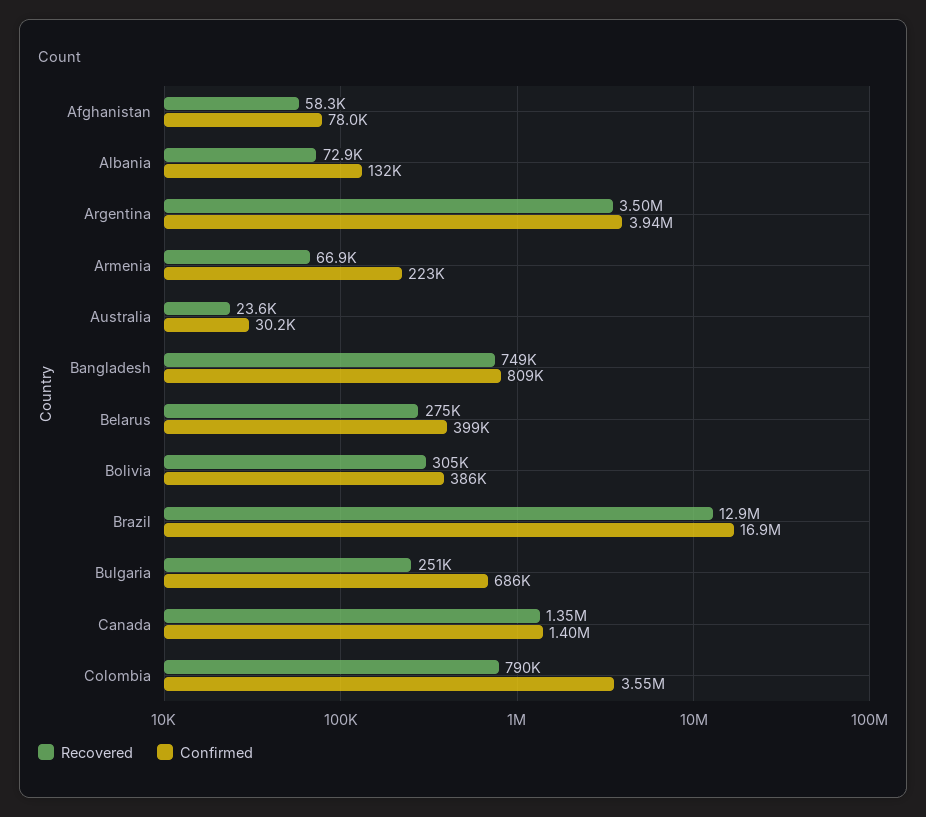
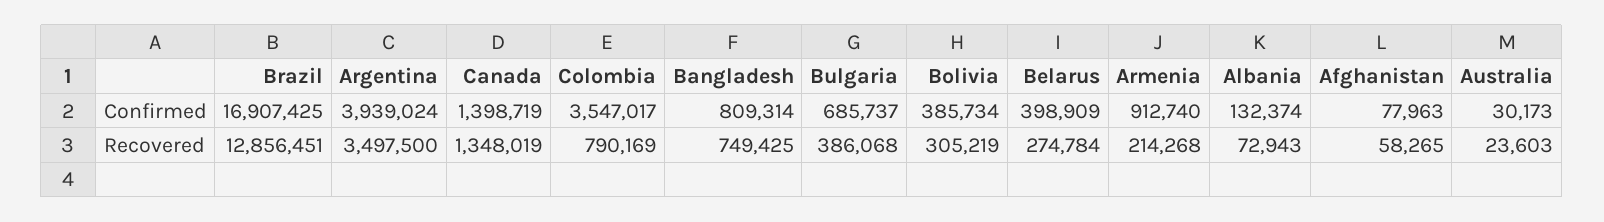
Recovered, Armenia: 66900 -> 214268
Confirmed, Armenia: 223000 -> 912740
Recovered, Bulgaria: 251000 -> 386068

